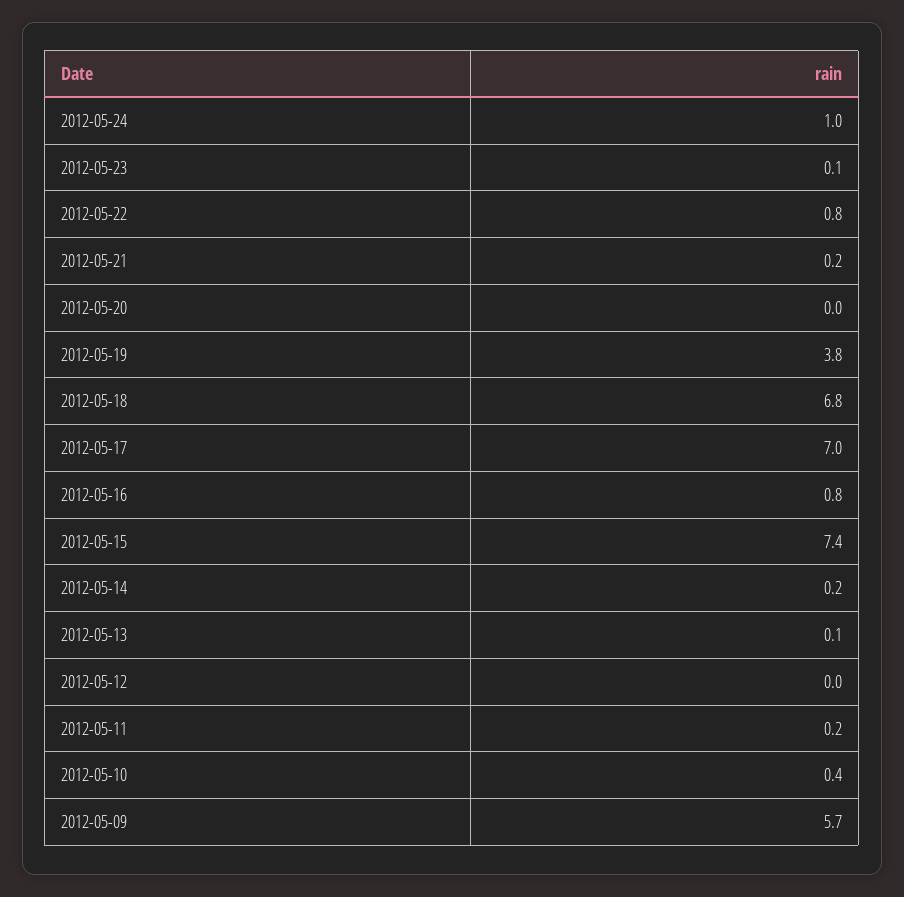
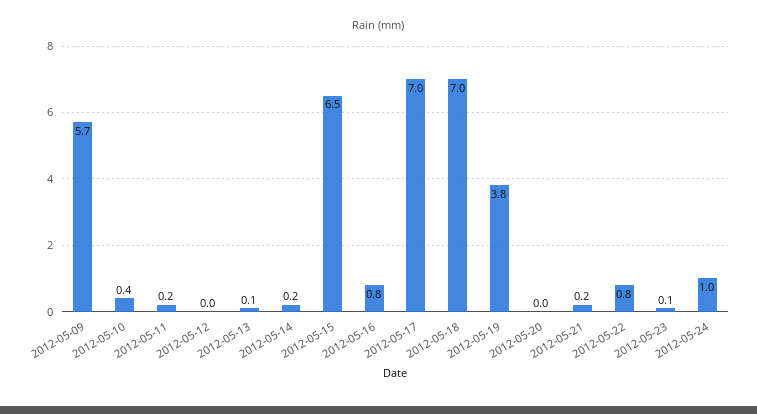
2012-05-18: 6.8 -> 7
2012-05-15: 7.4 -> 6.5

